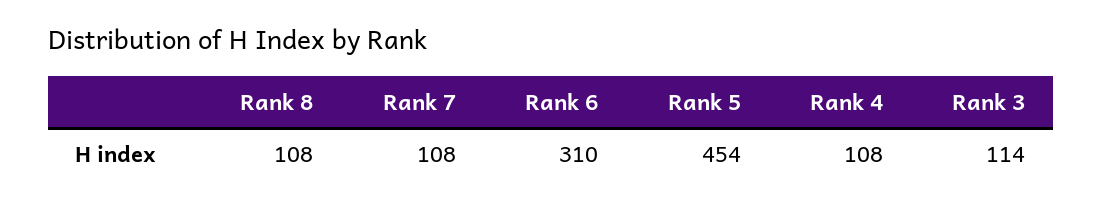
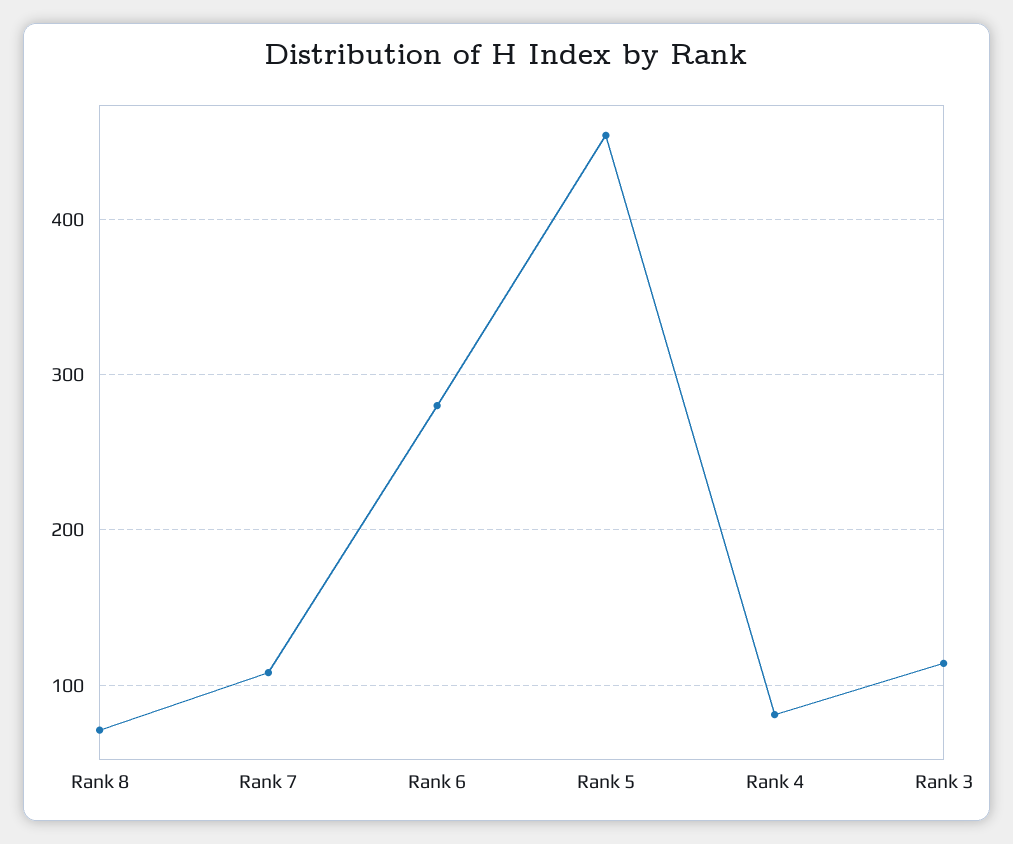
Rank 8: 108 -> 70
Rank 6: 310 -> 280
Rank 4: 108 -> 80

